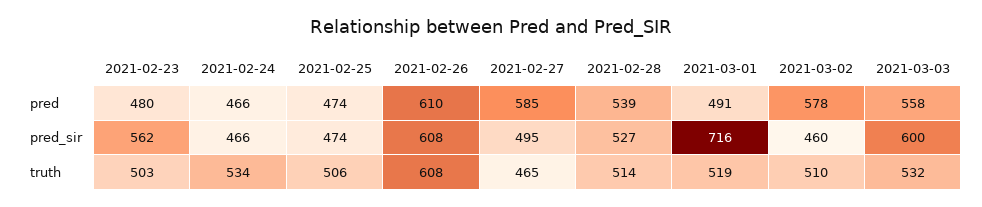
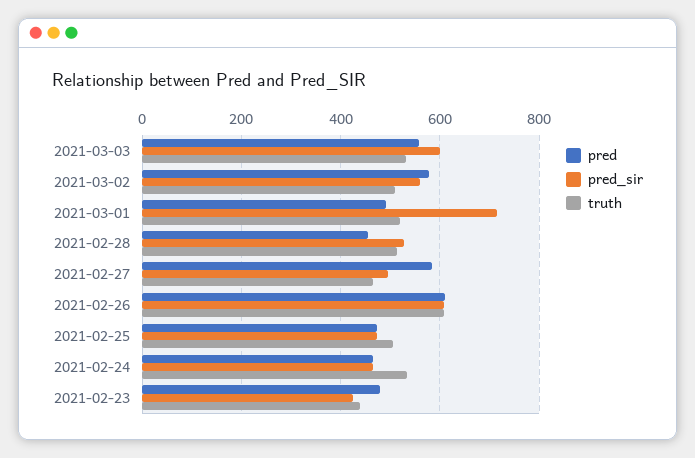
pred, 2021-02-28: 539 -> 460
pred_sir, 2021-02-23: 562 -> 420
pred_sir, 2021-03-02: 460 -> 560
truth, 2021-02-23: 503 -> 440

